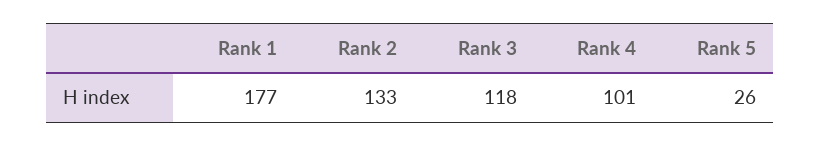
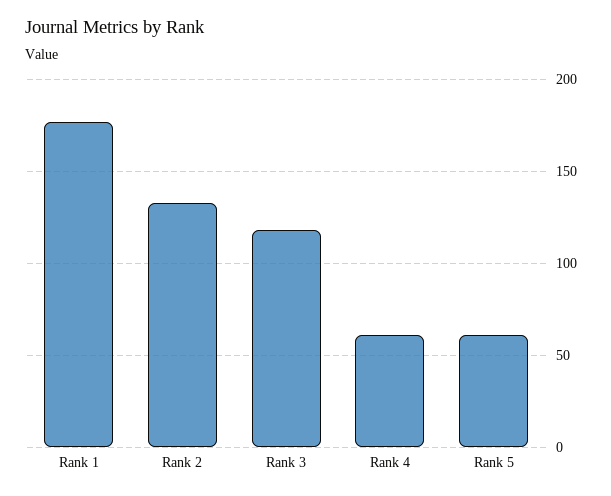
Rank 4: 101 -> 60
Rank 5: 26 -> 60

